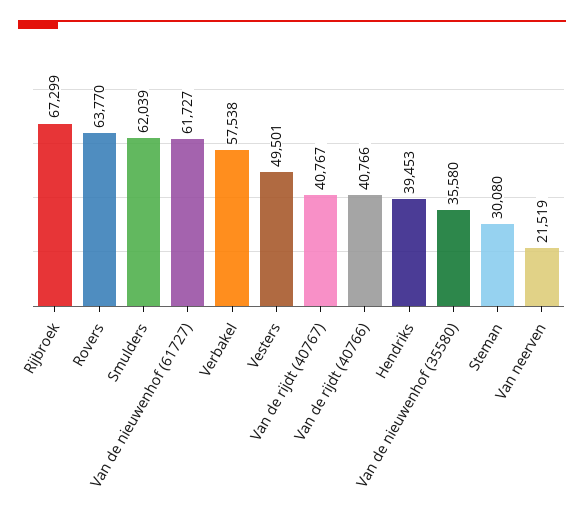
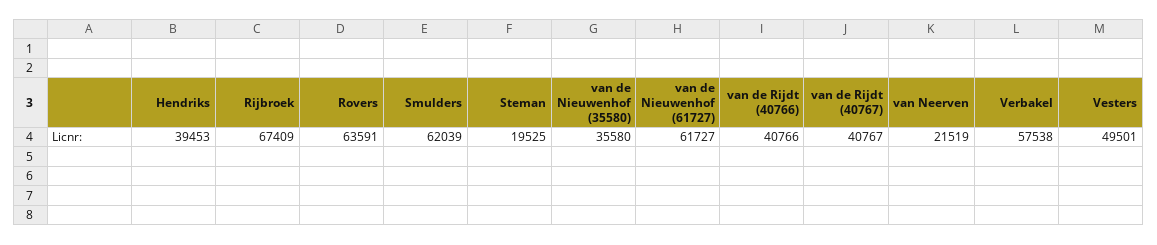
Rijbroek: 67299 -> 67409
Rovers: 63770 -> 63591
Steman: 30080 -> 19525

